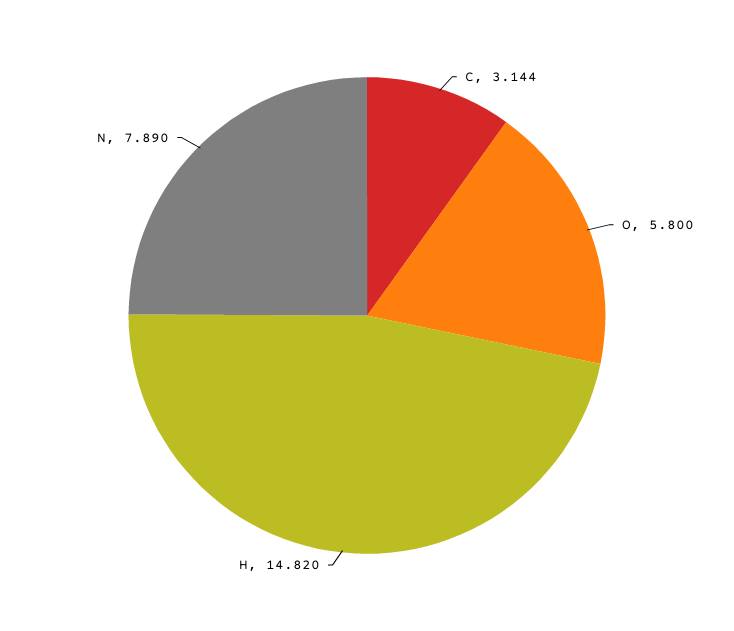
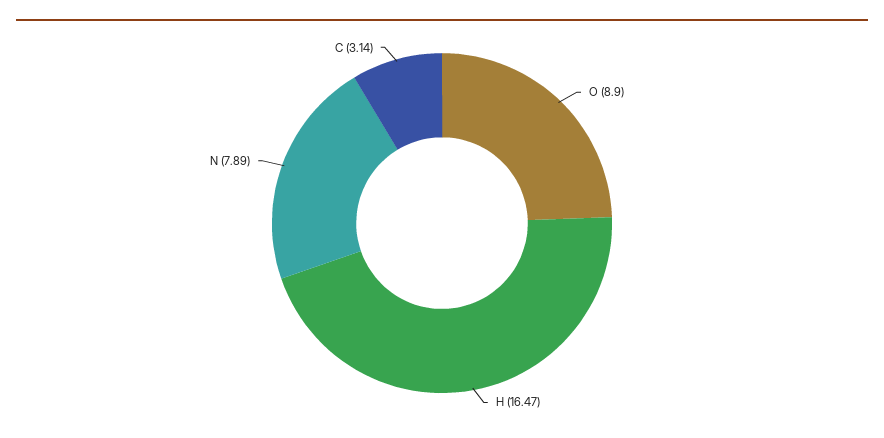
O: 5.8 -> 8.9
H: 14.82 -> 16.47

